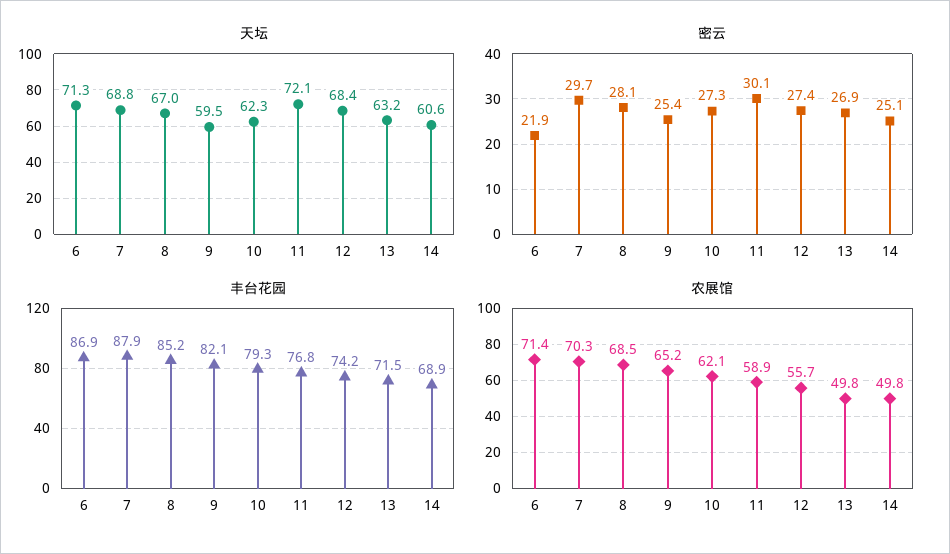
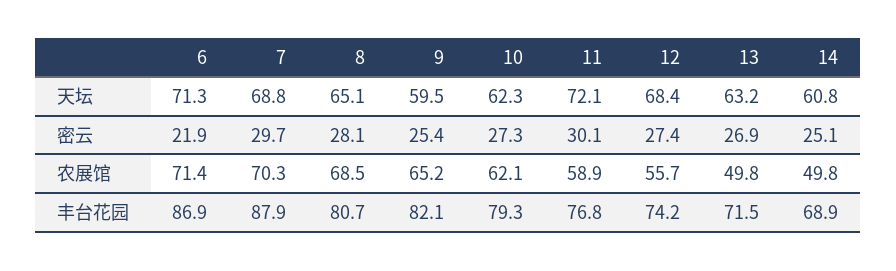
天坛, 8: 67 -> 65.1
天坛, 14: 60.6 -> 60.8
丰台花园, 8: 85.2 -> 80.7

